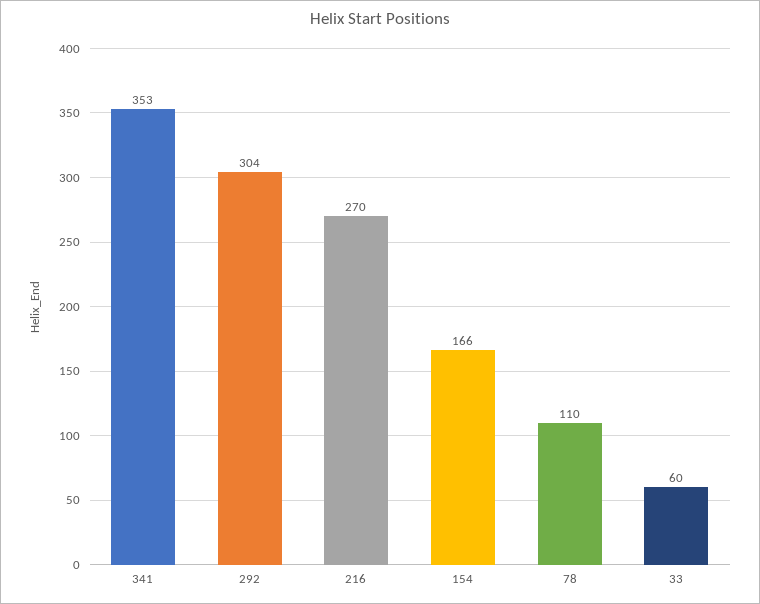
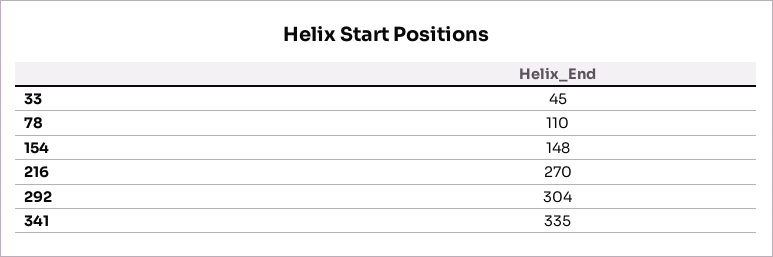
341: 353 -> 335
154: 166 -> 148
33: 60 -> 45

